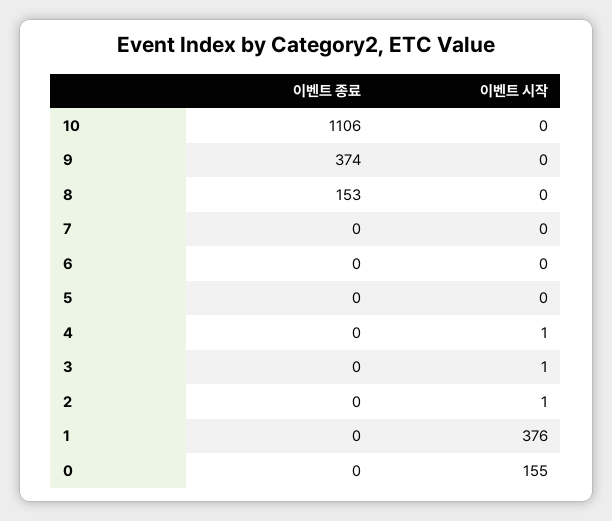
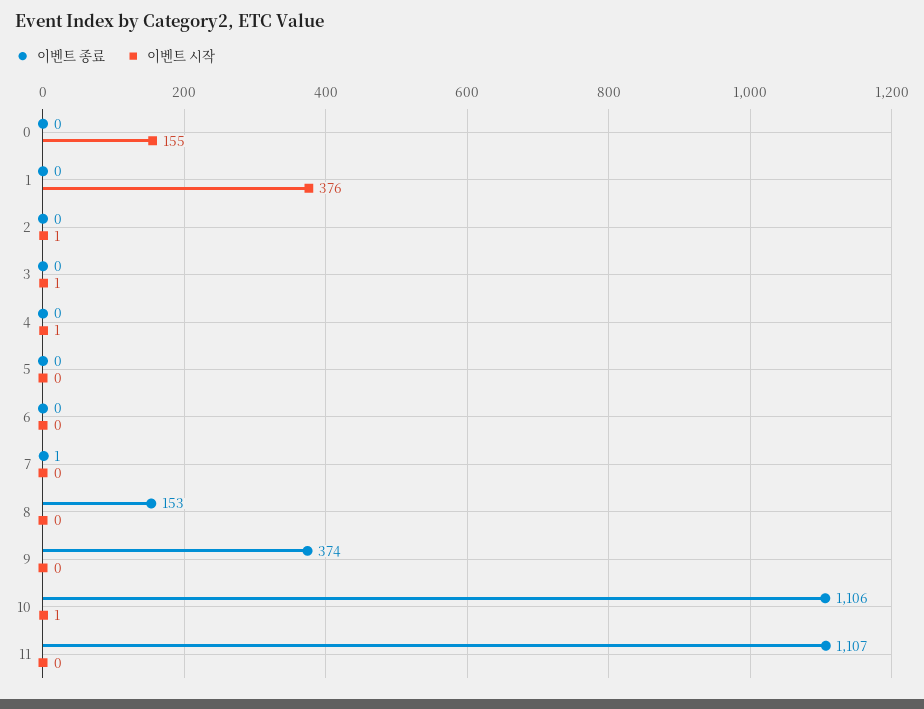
이벤트 시작, 10: 0 -> 1
이벤트 종료, 7: 0 -> 1
이벤트 종료, 11: none -> 1107
이벤트 시작, 11: none -> 0

